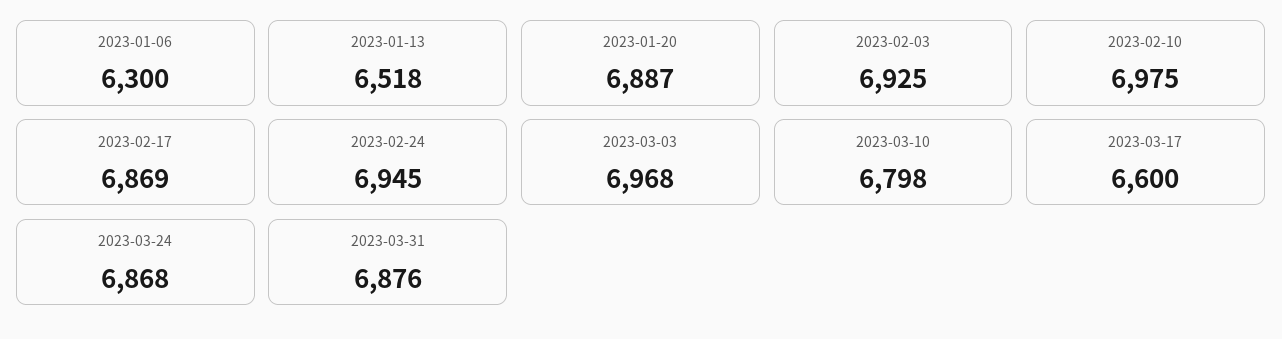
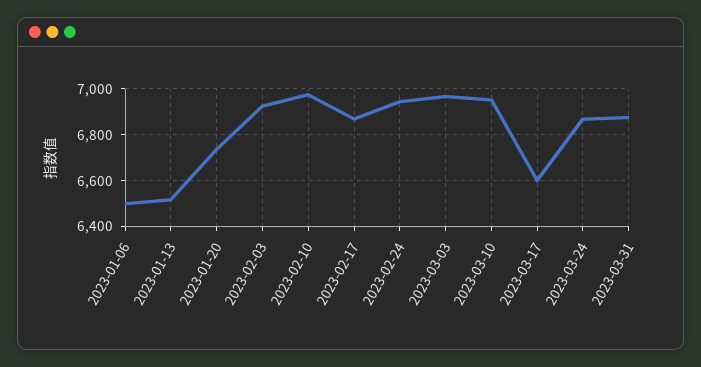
2023-01-06: 6300 -> 6500
2023-01-20: 6887 -> 6750
2023-03-10: 6798 -> 6950

